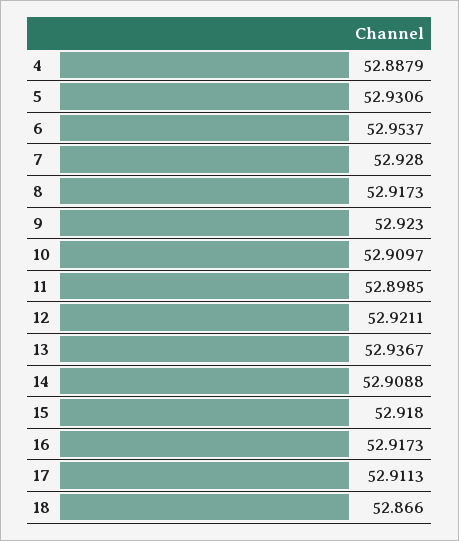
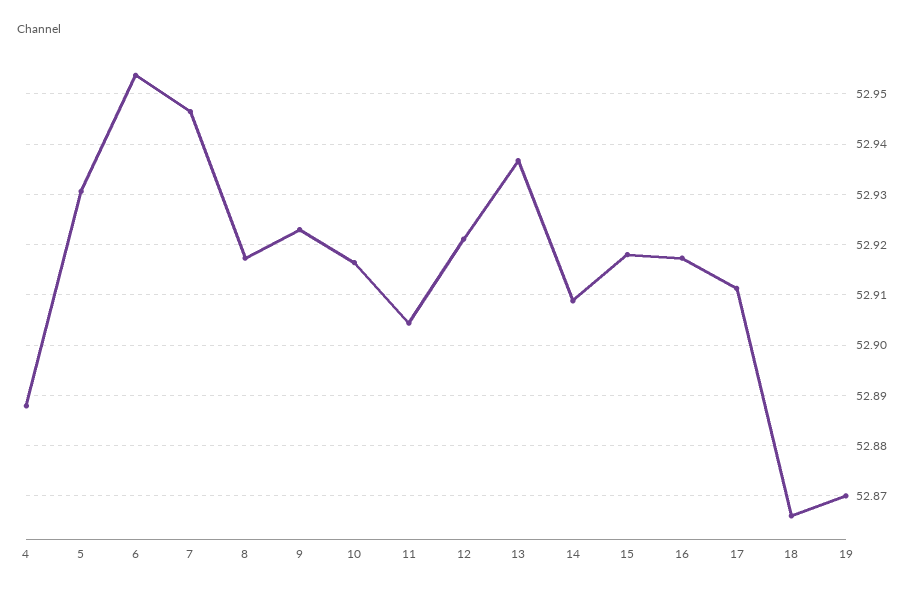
7: 52.928 -> 52.946
10: 52.9097 -> 52.916
11: 52.8985 -> 52.904
19: none -> 52.87

